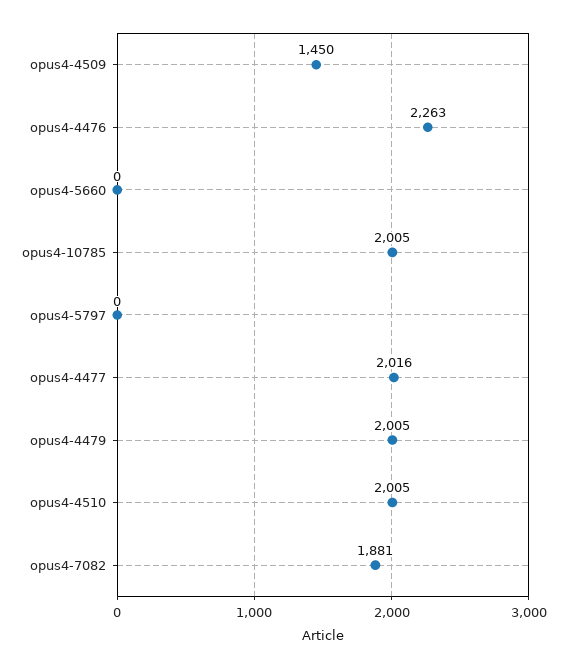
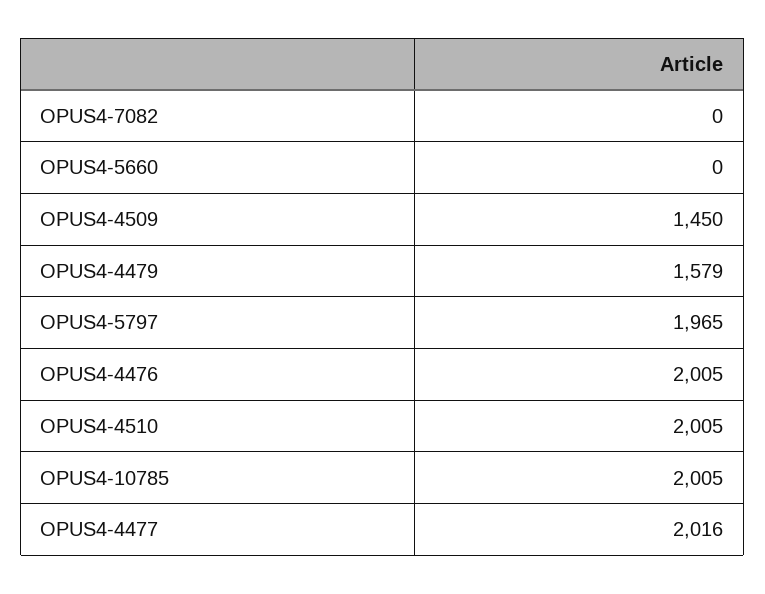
opus4-4476: 2263 -> 2005
opus4-5797: 0 -> 1965
opus4-4479: 2005 -> 1579
opus4-7082: 1881 -> 0

